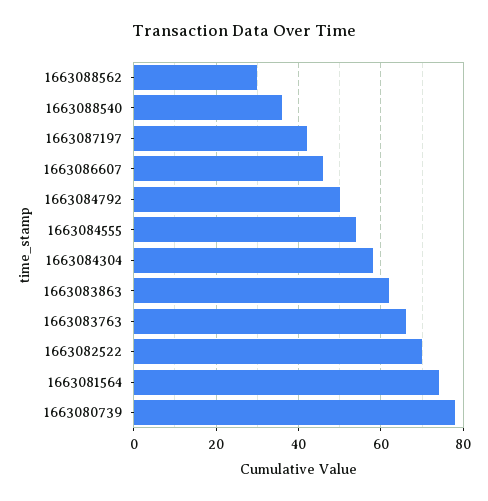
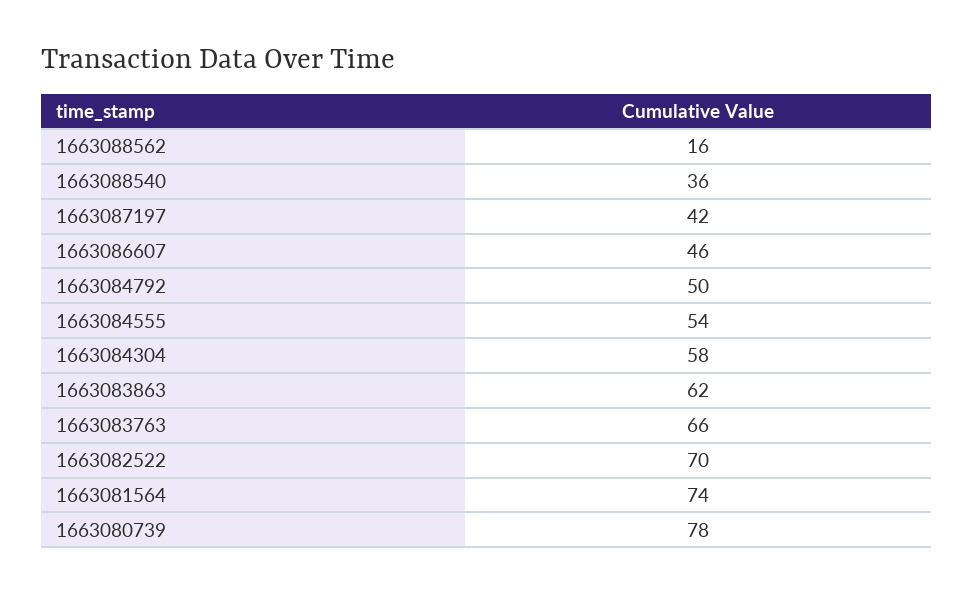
1663088562: 30 -> 16

